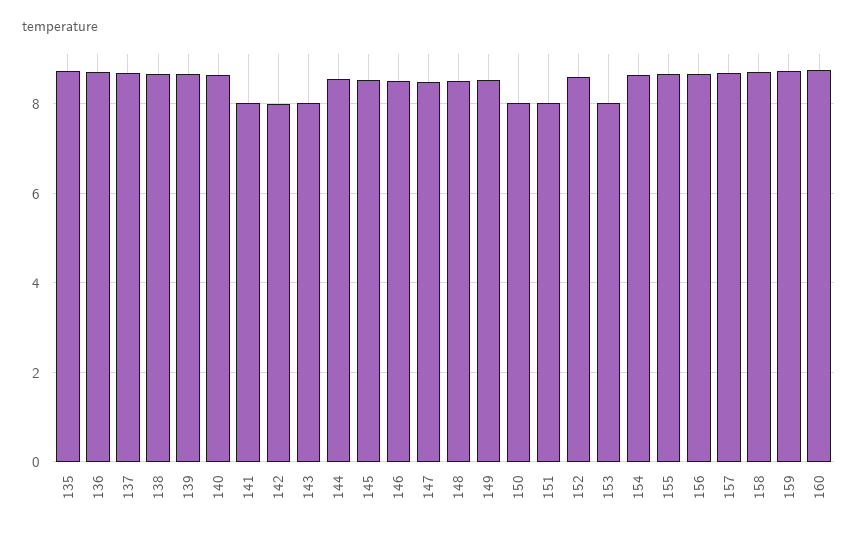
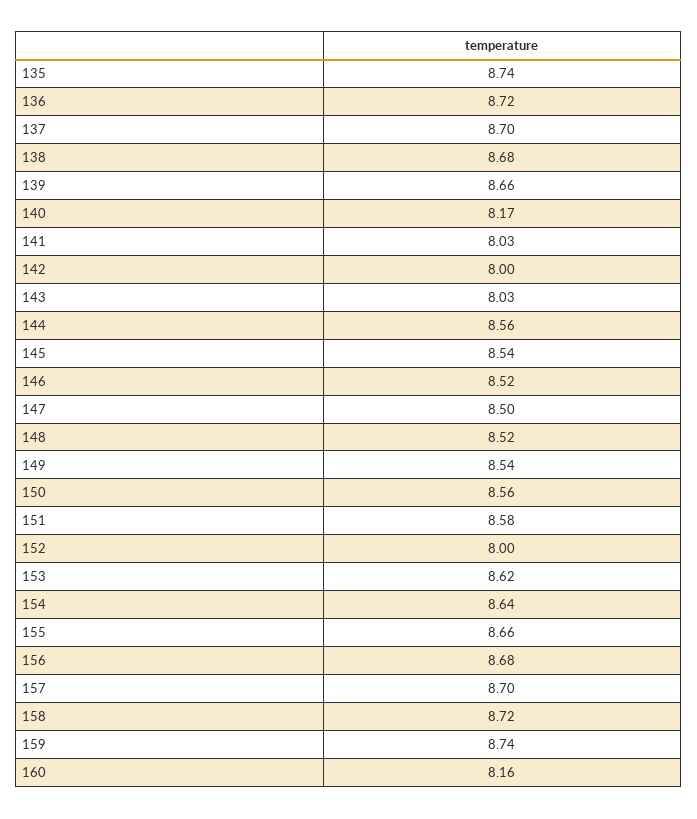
140: 8.6 -> 8.17
150: 8 -> 8.56
151: 8 -> 8.58
152: 8.6 -> 8
153: 8 -> 8.62
160: 8.8 -> 8.16

